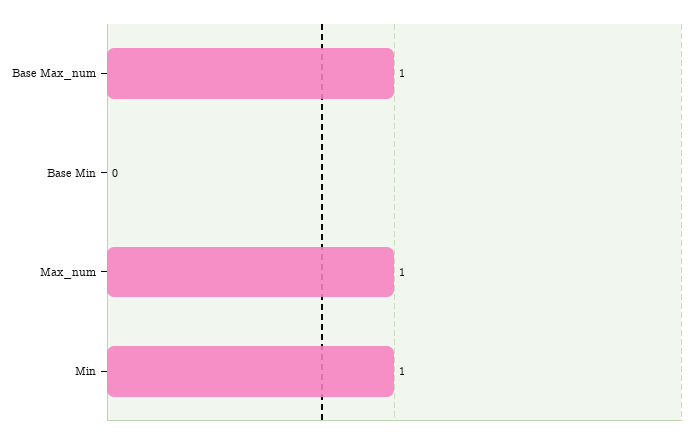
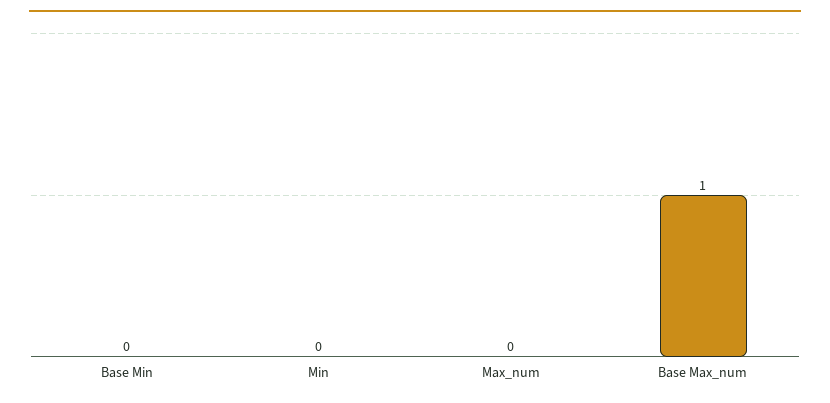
Max_num: 1 -> 0
Min: 1 -> 0

